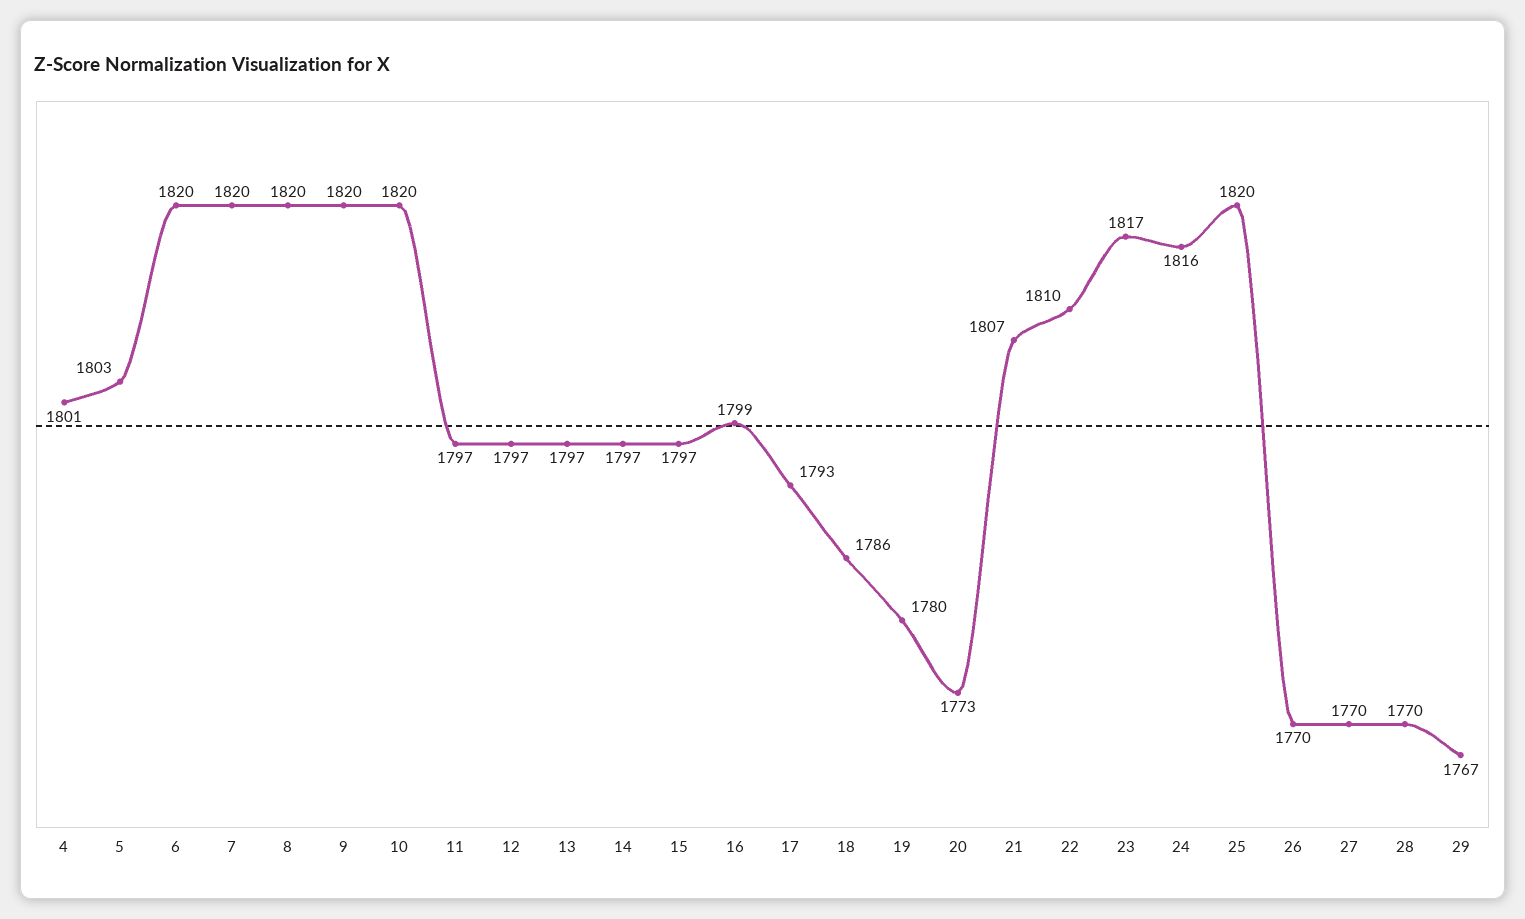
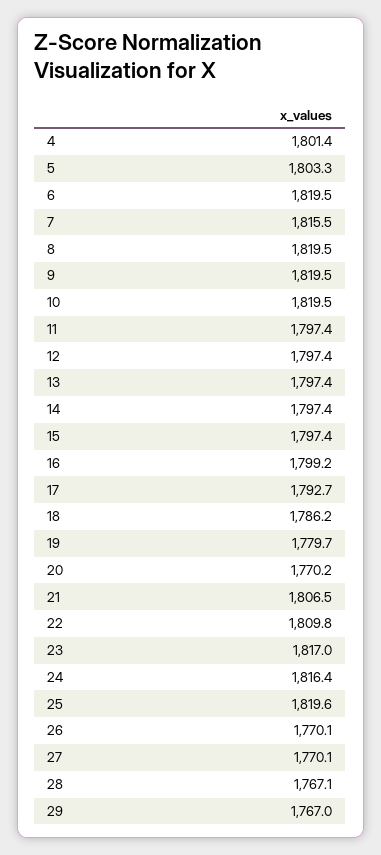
7: 1820 -> 1815.5
20: 1773 -> 1770.2
28: 1770 -> 1767.1

